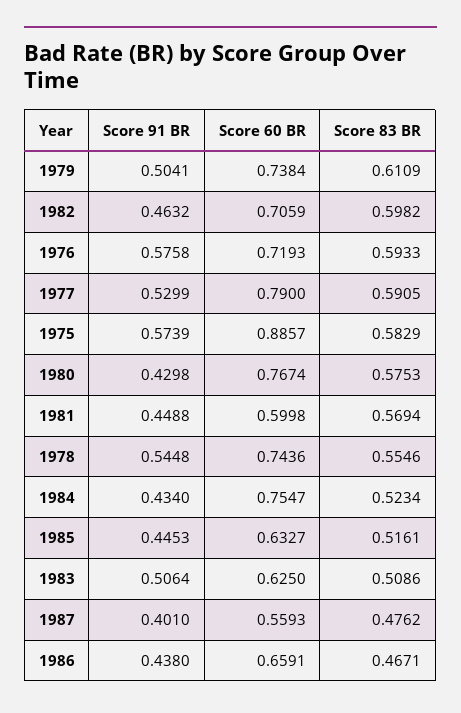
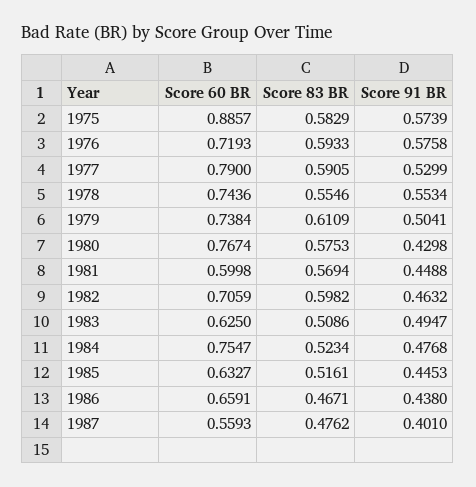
Score 91 BR, 1978: 0.5448 -> 0.5534
Score 91 BR, 1984: 0.434 -> 0.4768
Score 91 BR, 1983: 0.5064 -> 0.4947

